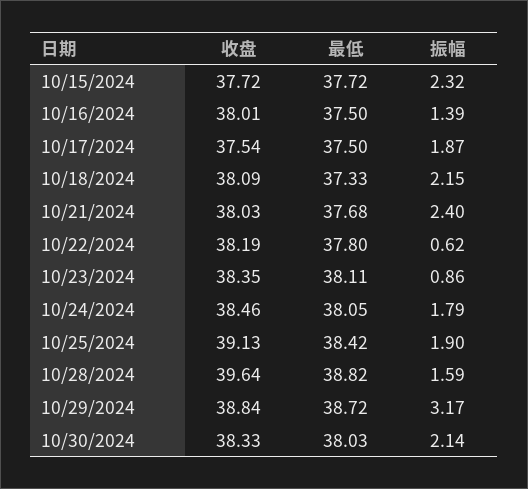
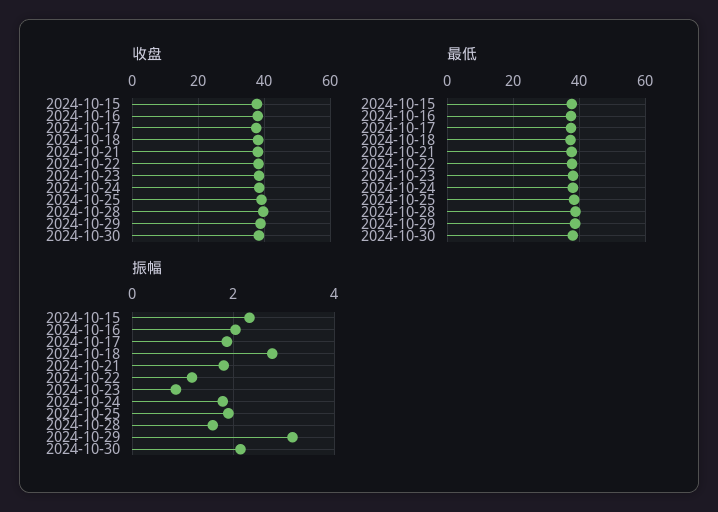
振幅, 10/16/2024: 1.39 -> 2
振幅, 10/18/2024: 2.15 -> 2.8
振幅, 10/21/2024: 2.4 -> 1.8
振幅, 10/22/2024: 0.62 -> 1.2

